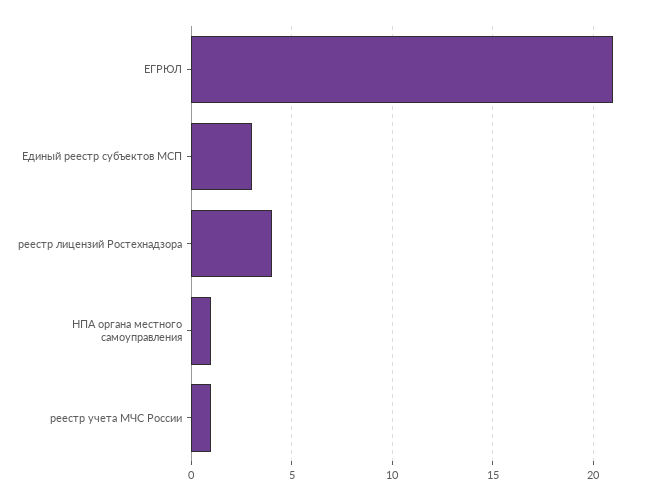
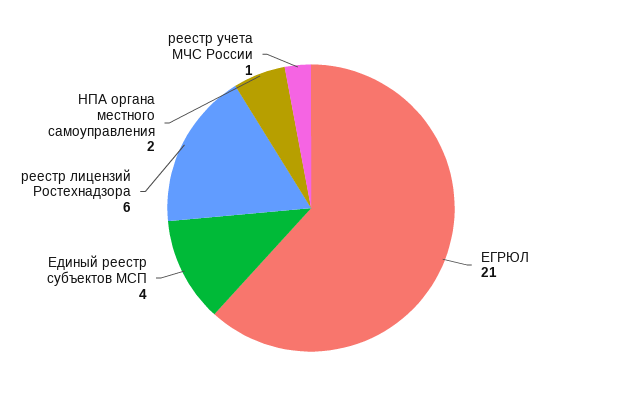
Единый реестр субъектов МСП: 3 -> 4
реестр лицензий Ростехнадзора: 4 -> 6
НПА органа местного самоуправления: 1 -> 2

